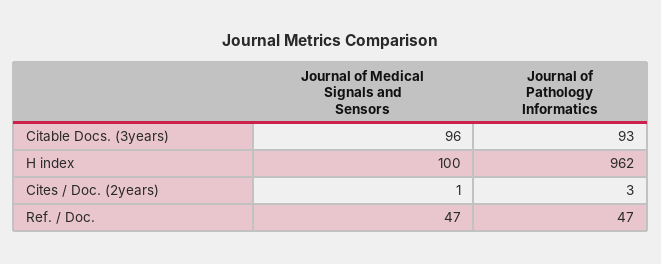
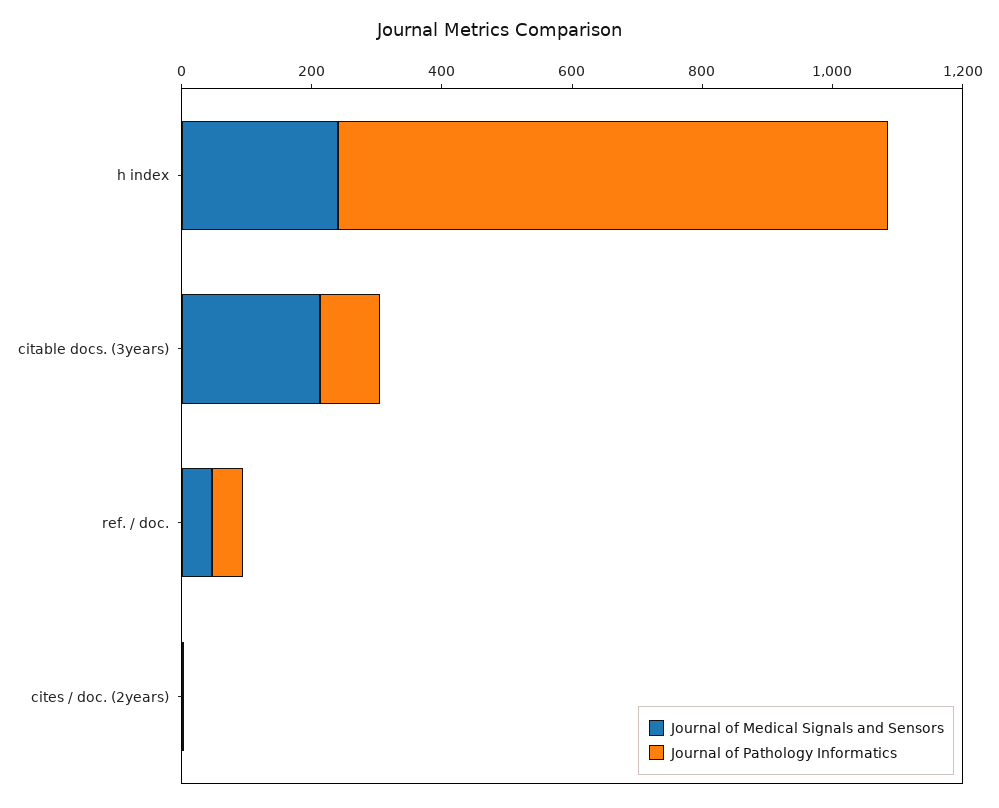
Journal of Medical Signals and Sensors, Citable Docs. (3years): 96 -> 200
Journal of Medical Signals and Sensors, H index: 100 -> 250
Journal of Pathology Informatics, H index: 962 -> 850

